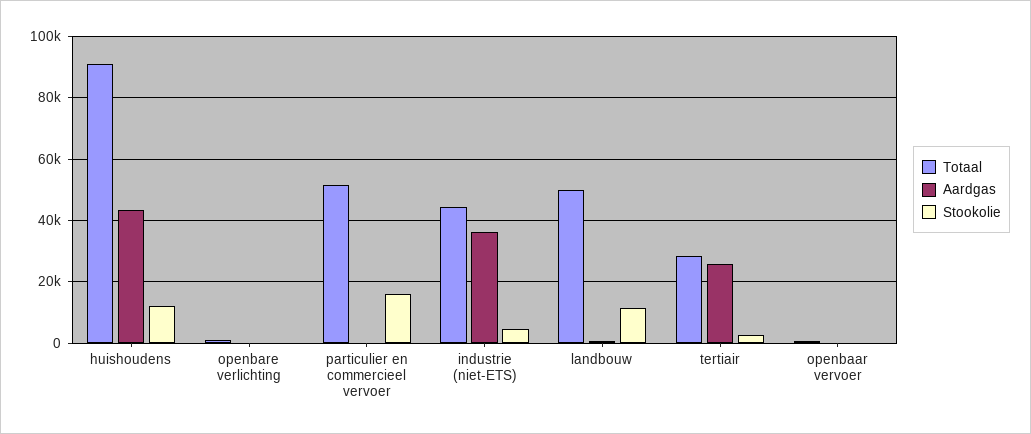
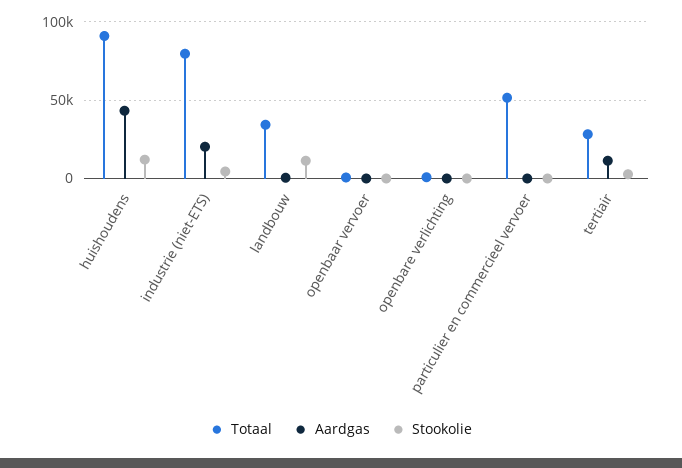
Stookolie, particulier en commercieel vervoer: 16000 -> 0
Totaal, industrie (niet-ETS): 44000 -> 80000
Aardgas, industrie (niet-ETS): 36000 -> 20000
Totaal, landbouw: 50000 -> 35000
Aardgas, tertiair: 26000 -> 10000

